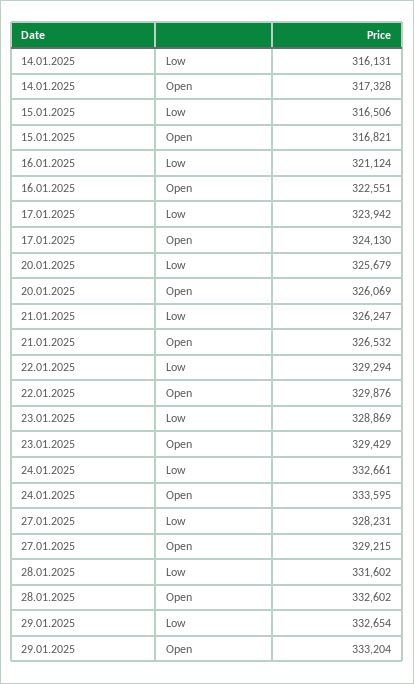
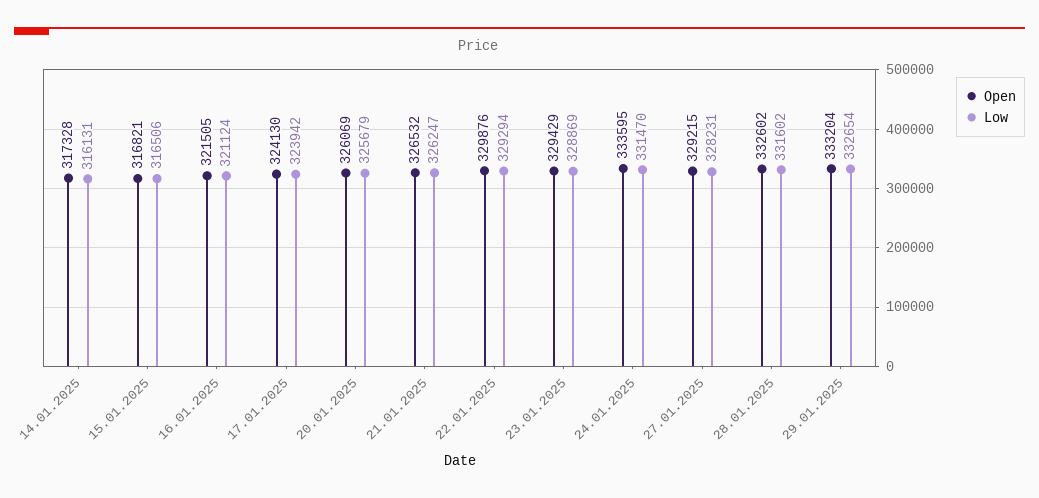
Open, 16.01.2025: 322551 -> 321505
Low, 24.01.2025: 332661 -> 331470

